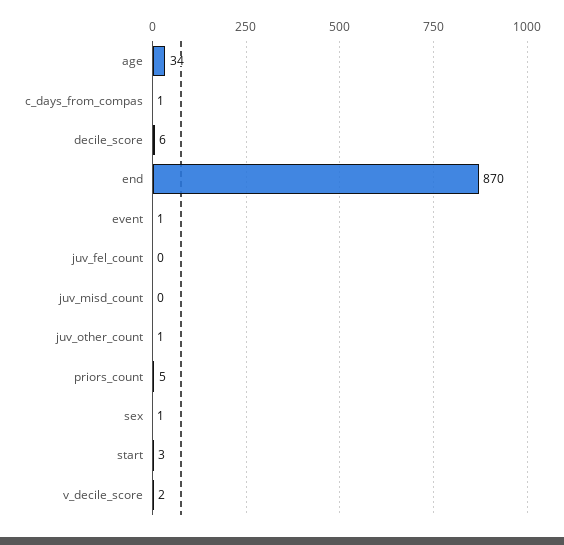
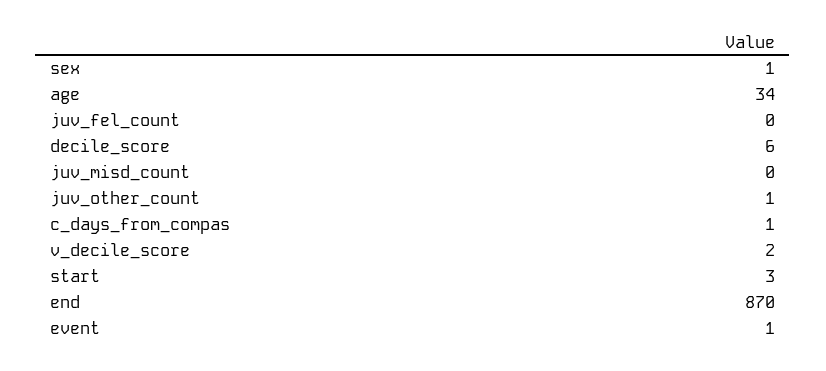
priors_count: 5 -> none

